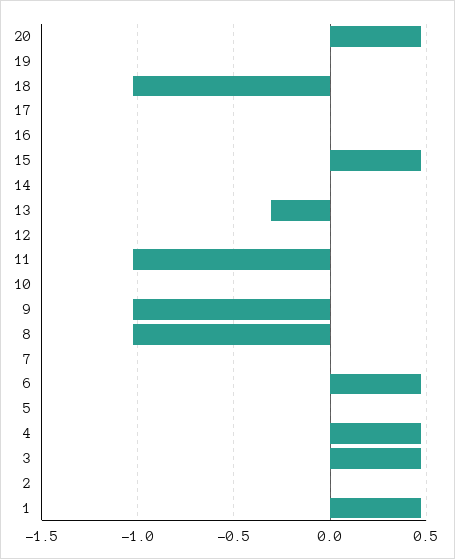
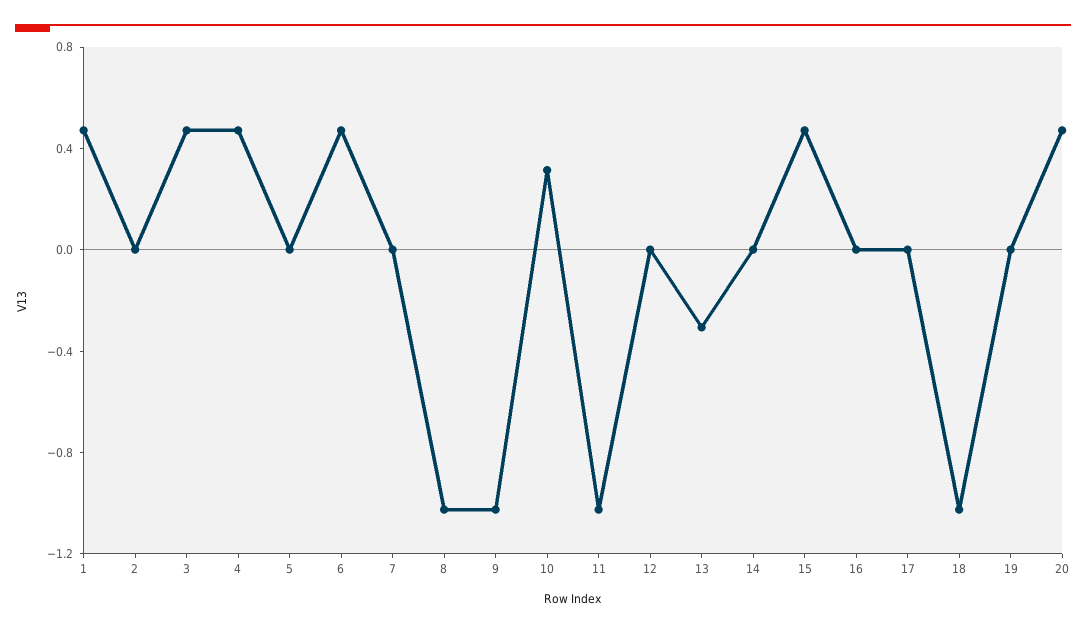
10: 0 -> 0.3

